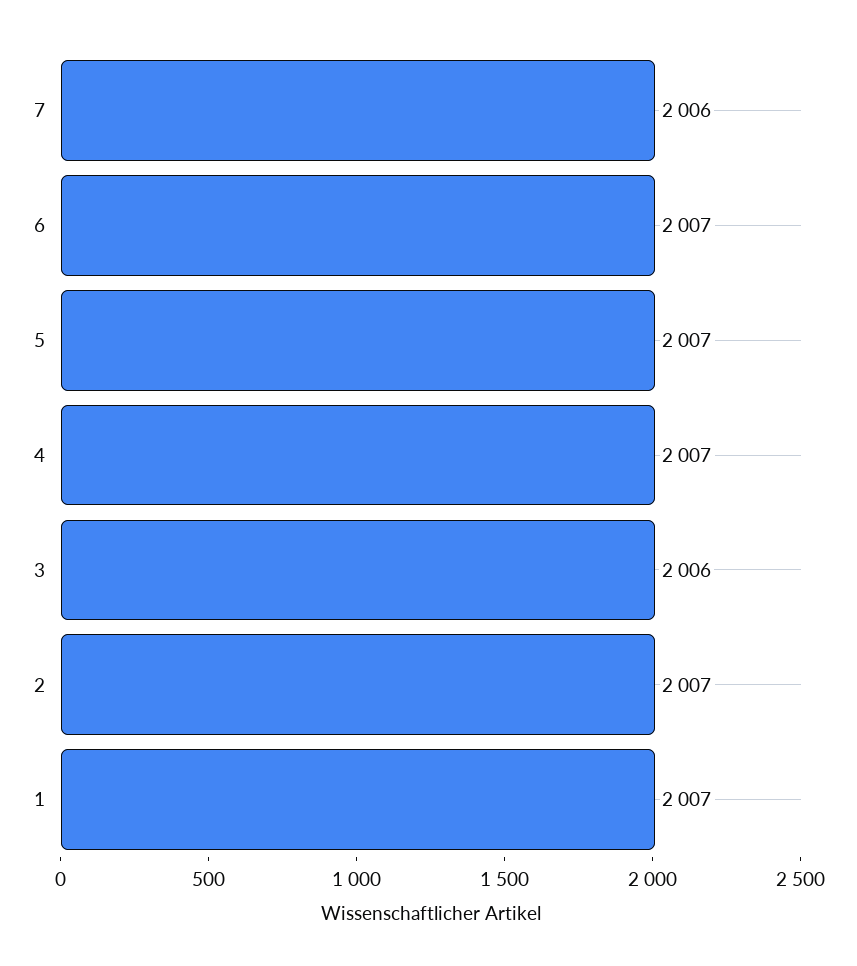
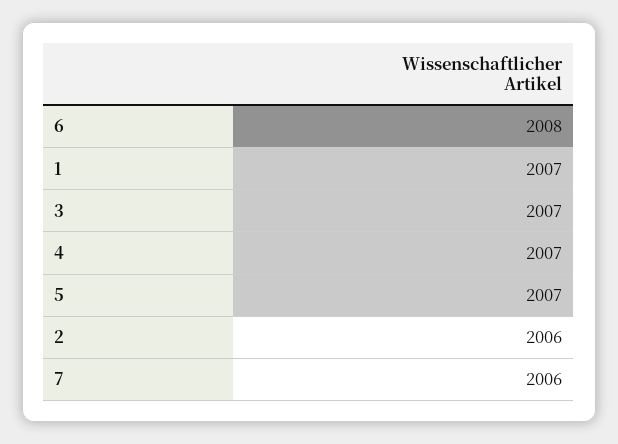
6: 2007 -> 2008
3: 2006 -> 2007
2: 2007 -> 2006

